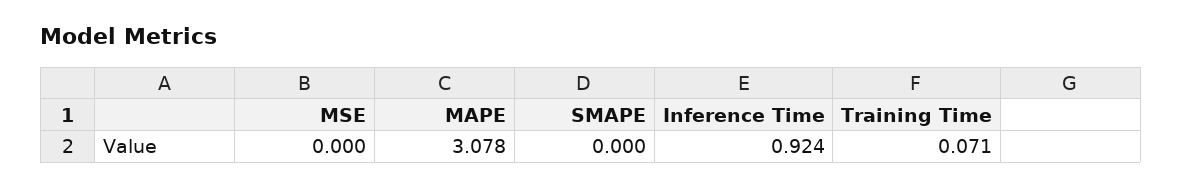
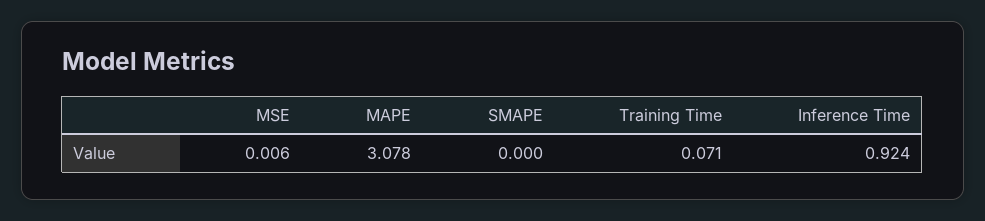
MSE: 0 -> 0.006

